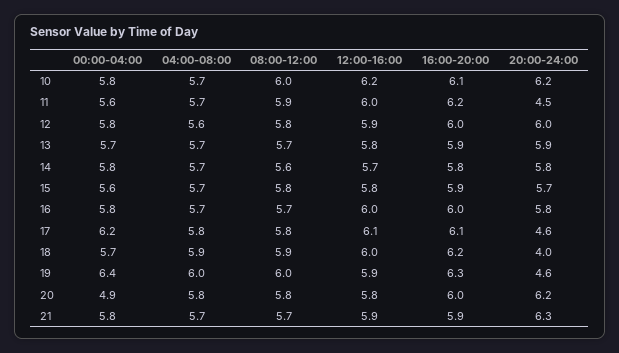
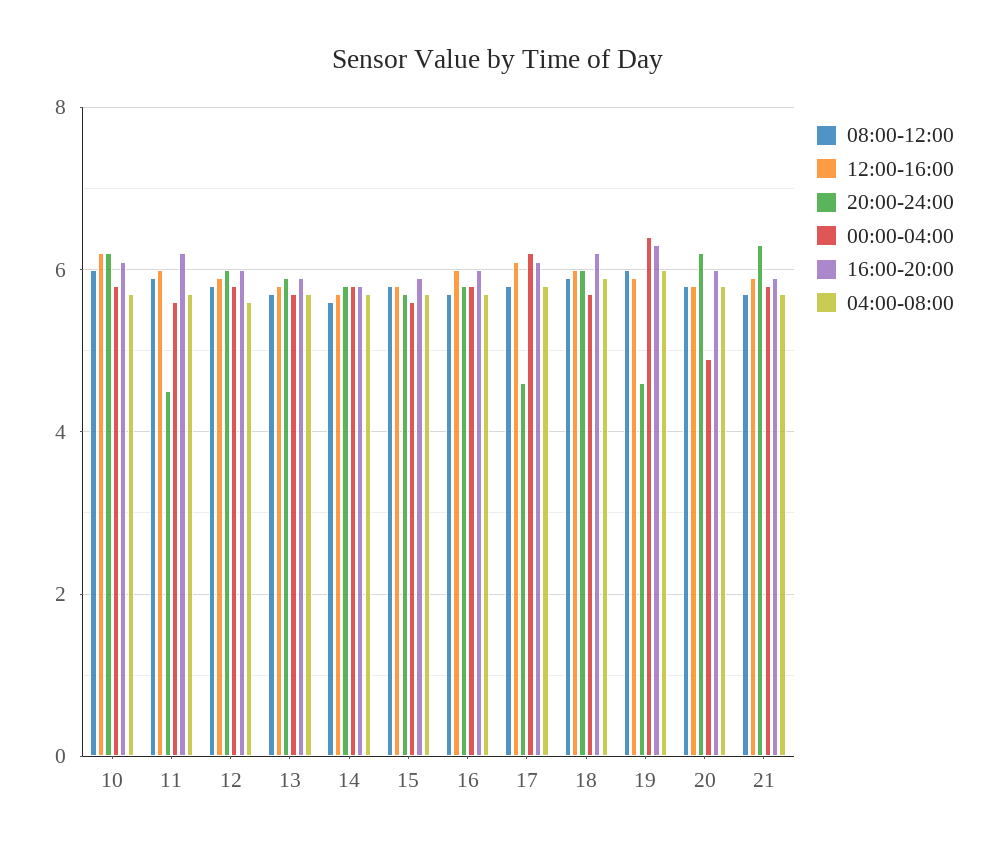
20:00-24:00, 18: 4 -> 6

